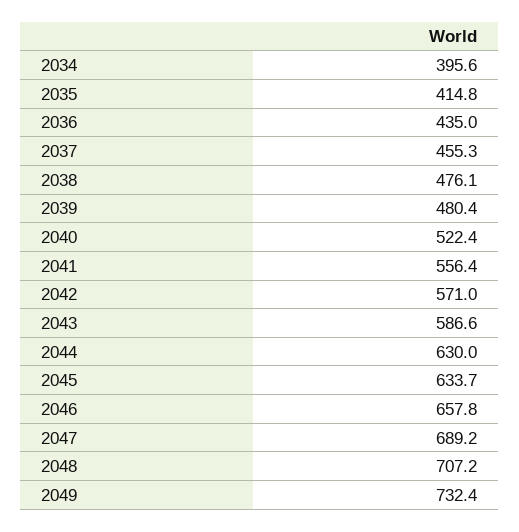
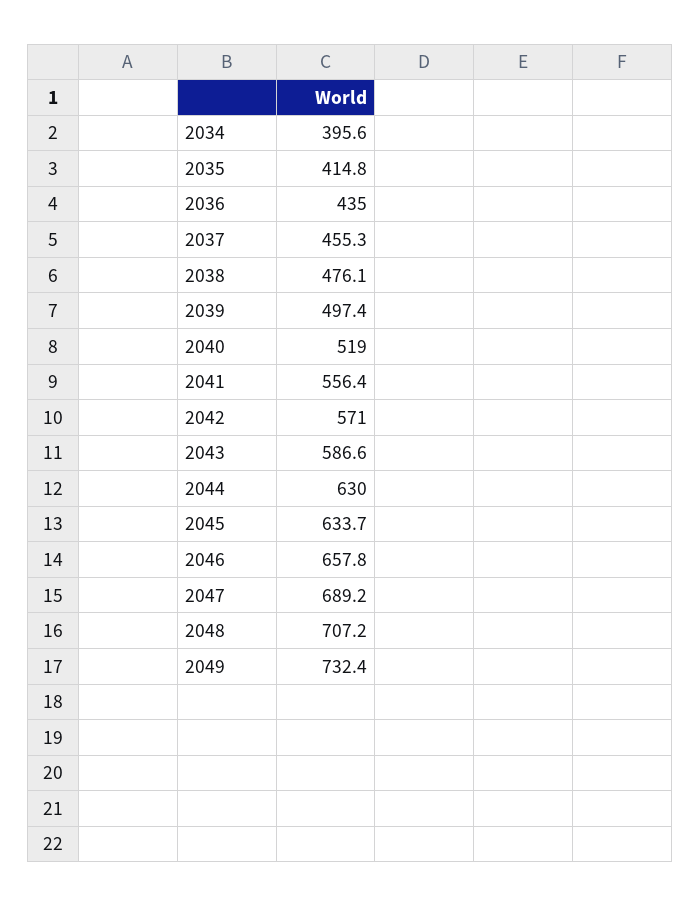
2039: 480.4 -> 497.4
2040: 522.4 -> 519

